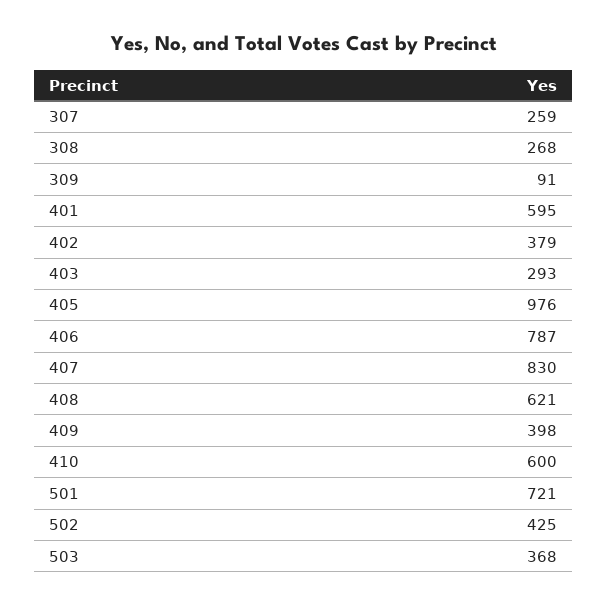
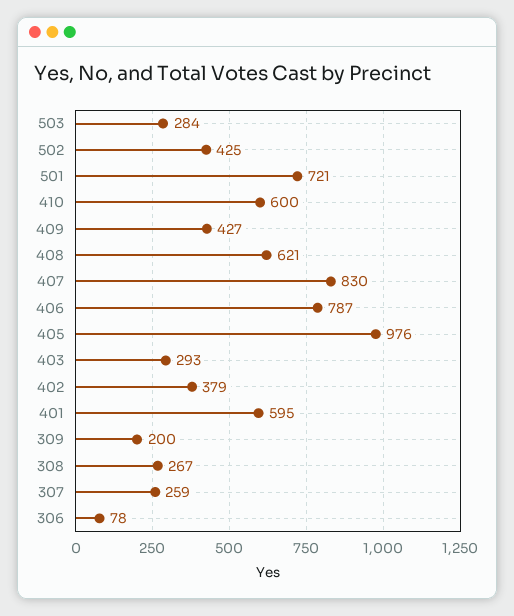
308: 268 -> 267
309: 91 -> 200
409: 398 -> 427
503: 368 -> 284
306: none -> 78

